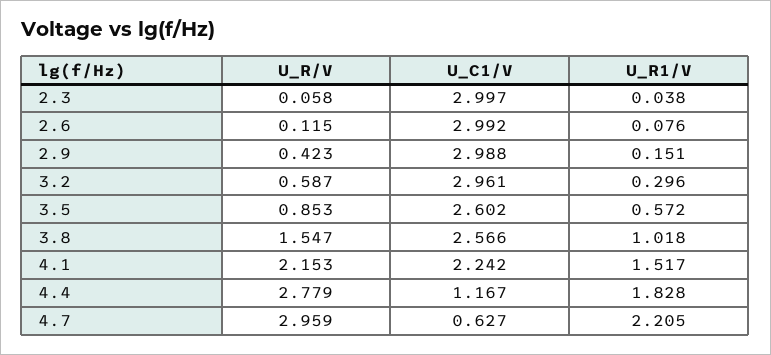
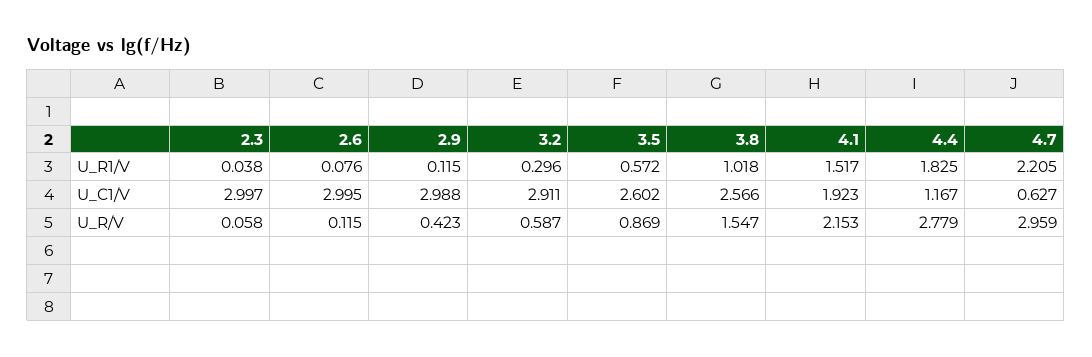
U_C1/V, 2.6: 2.992 -> 2.995
U_R1/V, 2.9: 0.151 -> 0.115
U_C1/V, 3.2: 2.961 -> 2.911
U_R/V, 3.5: 0.853 -> 0.869
U_C1/V, 4.1: 2.242 -> 1.923
U_R1/V, 4.4: 1.828 -> 1.825

